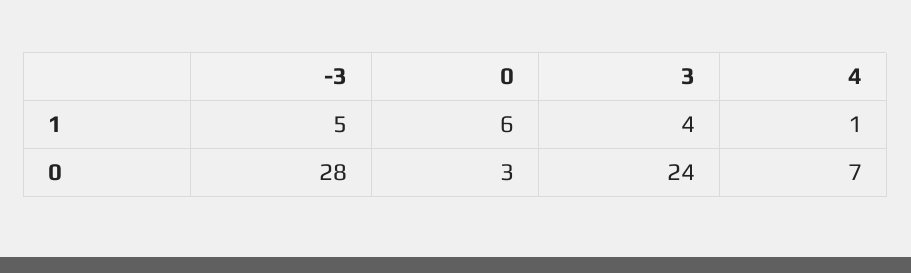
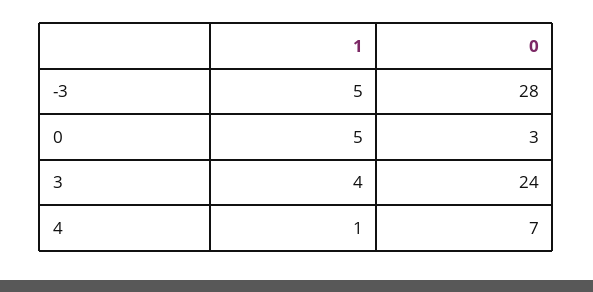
0, 1: 6 -> 5

